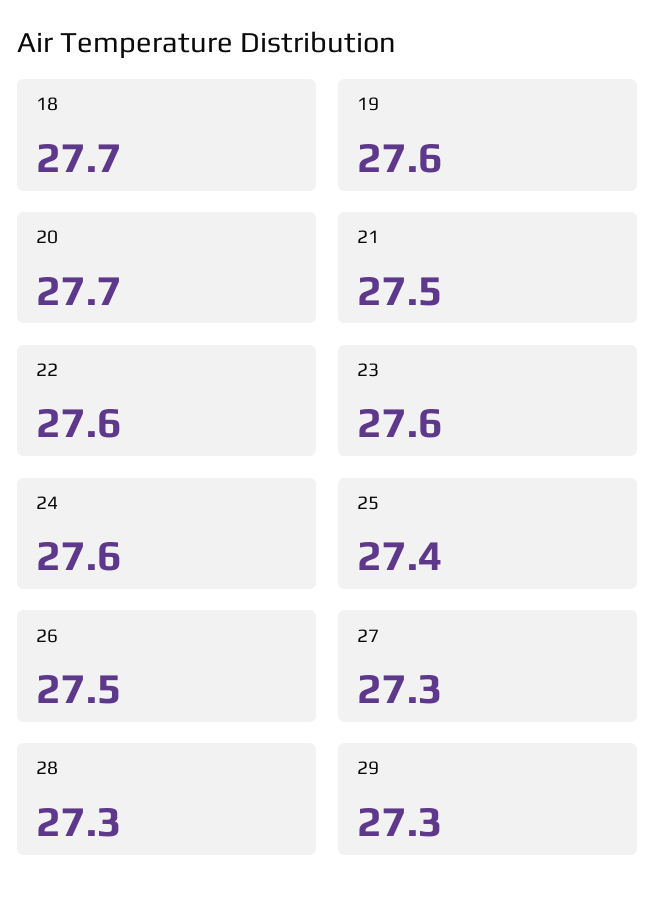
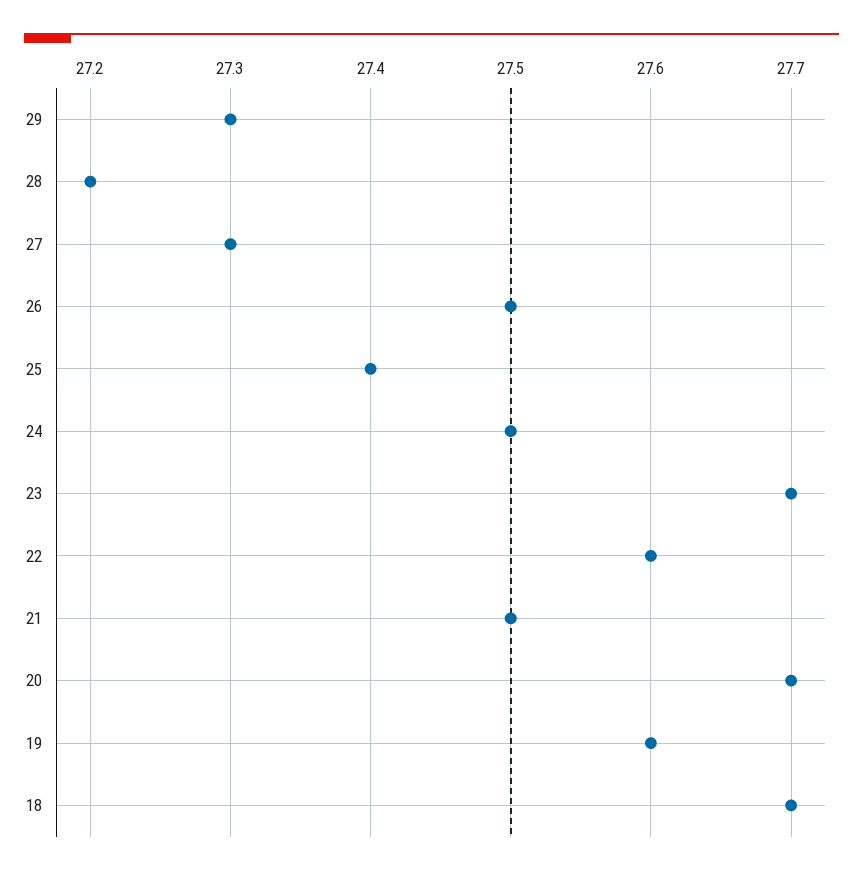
23: 27.6 -> 27.7
24: 27.6 -> 27.5
28: 27.3 -> 27.2

